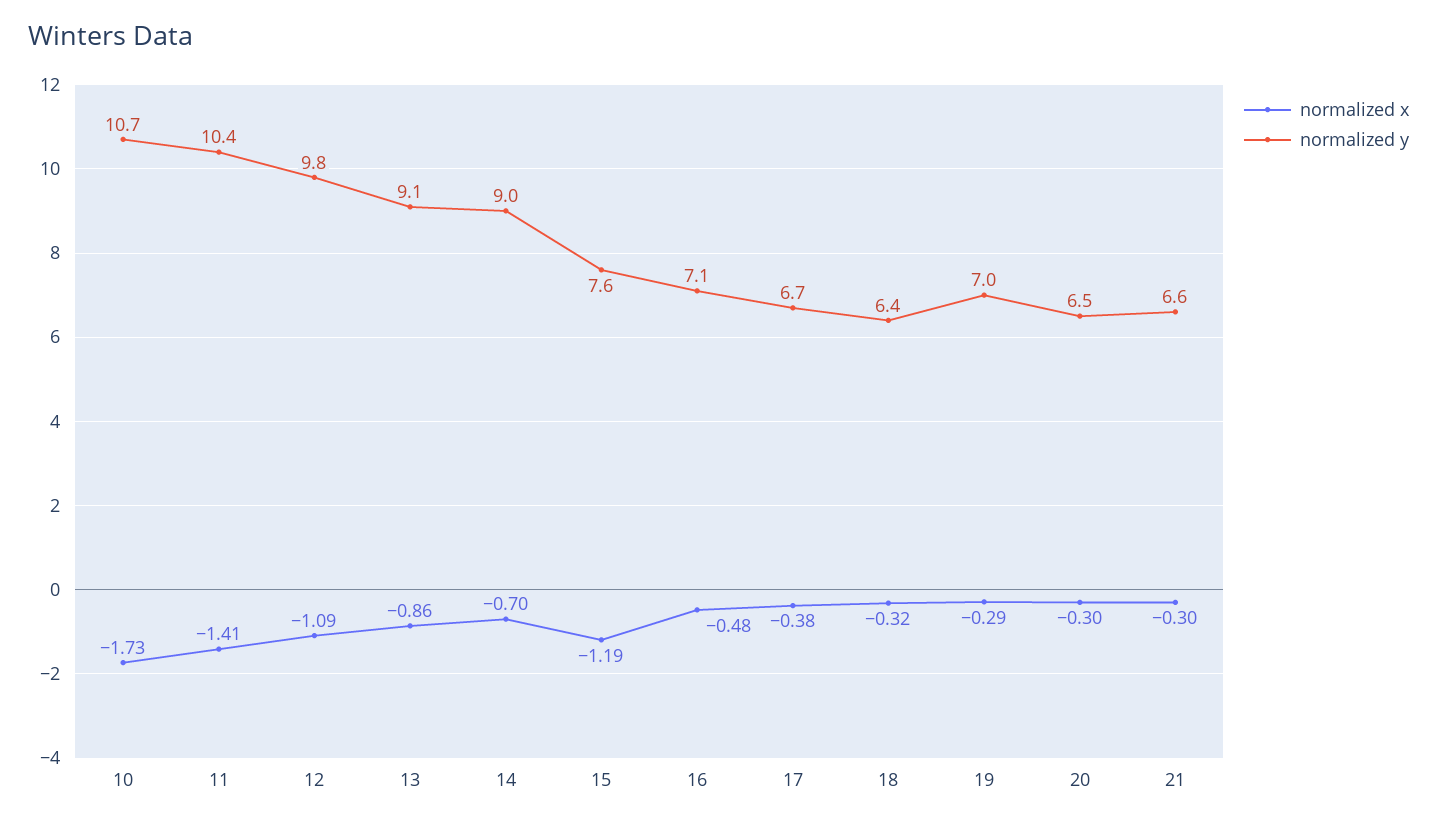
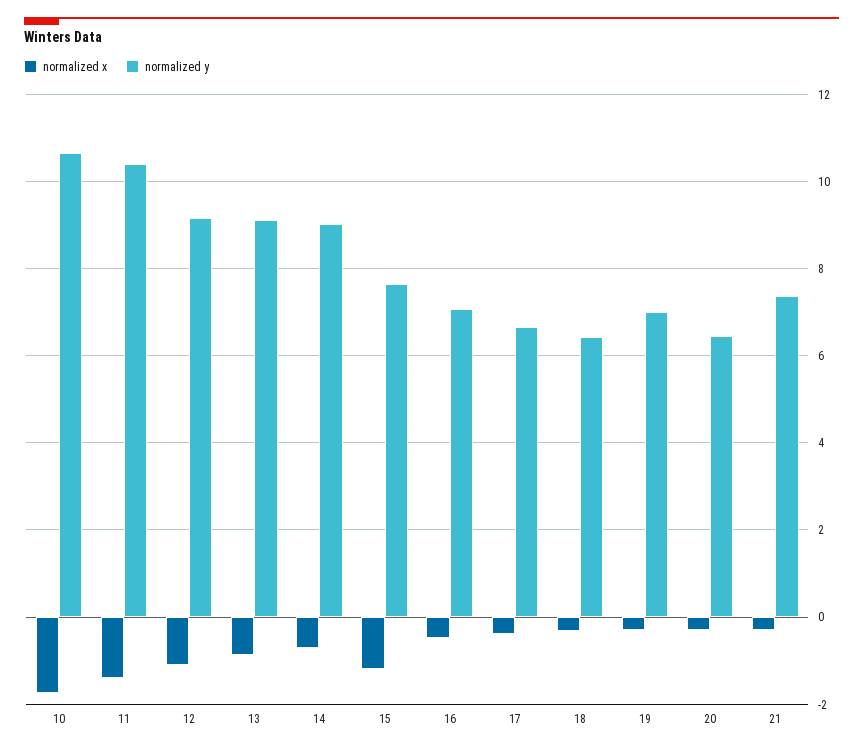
normalized y, 12: 9.8 -> 9.2
normalized y, 21: 6.6 -> 7.4

